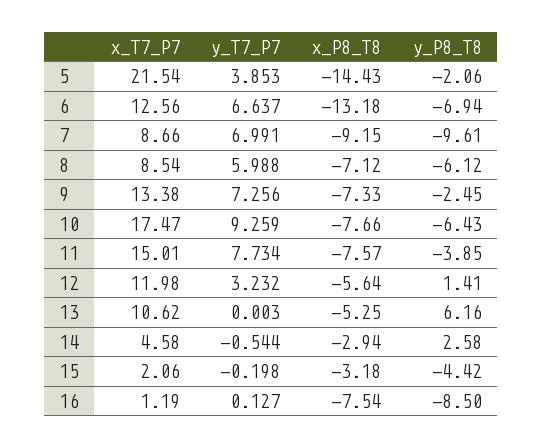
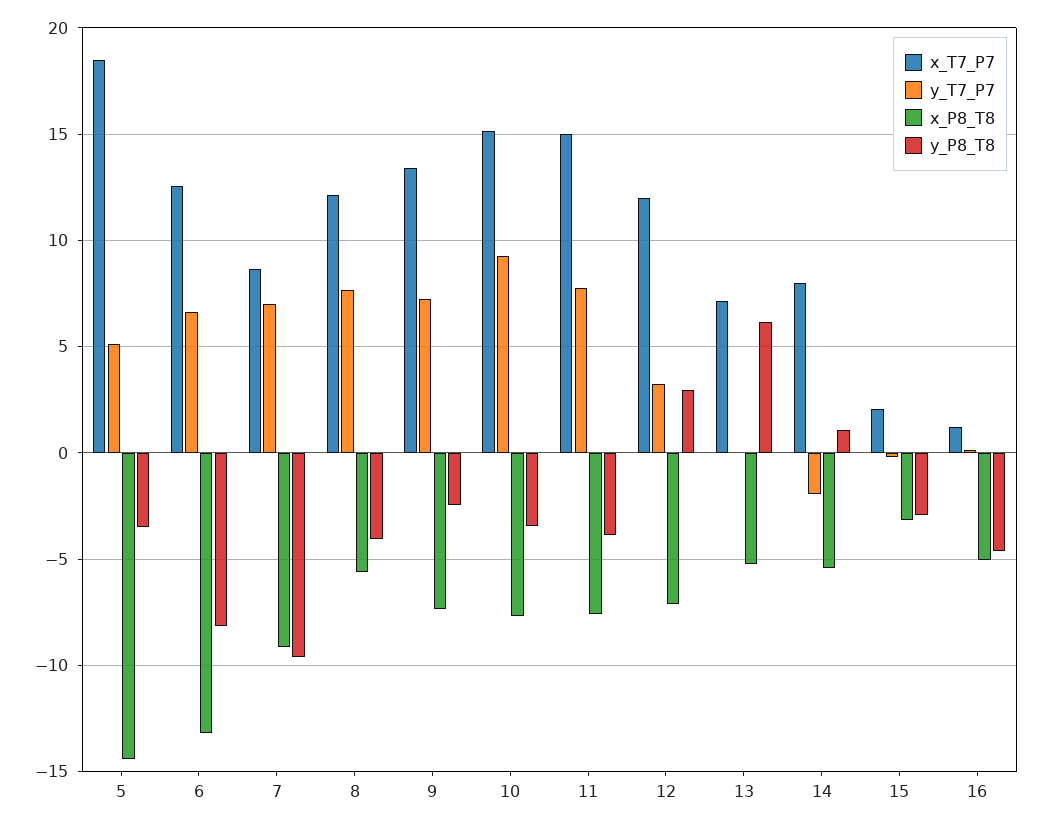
x_T7_P7, 5: 21.54 -> 18.5
y_T7_P7, 5: 3.853 -> 5
y_P8_T8, 5: -2.06 -> -3.5
y_P8_T8, 6: -6.94 -> -8
x_T7_P7, 8: 8.54 -> 12
y_T7_P7, 8: 5.988 -> 7.5
x_P8_T8, 8: -7.12 -> -5.5
y_P8_T8, 8: -6.12 -> -4
x_T7_P7, 10: 17.47 -> 15
y_P8_T8, 10: -6.43 -> -3.5
x_P8_T8, 12: -5.64 -> -7
y_P8_T8, 12: 1.41 -> 3
x_T7_P7, 13: 10.62 -> 7
x_T7_P7, 14: 4.58 -> 8
y_T7_P7, 14: -0.544 -> -2
x_P8_T8, 14: -2.94 -> -5.5
y_P8_T8, 14: 2.58 -> 1
y_P8_T8, 15: -4.42 -> -3
x_P8_T8, 16: -7.54 -> -5
y_P8_T8, 16: -8.5 -> -4.5

